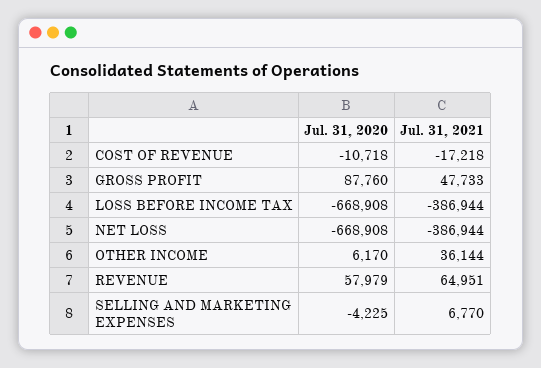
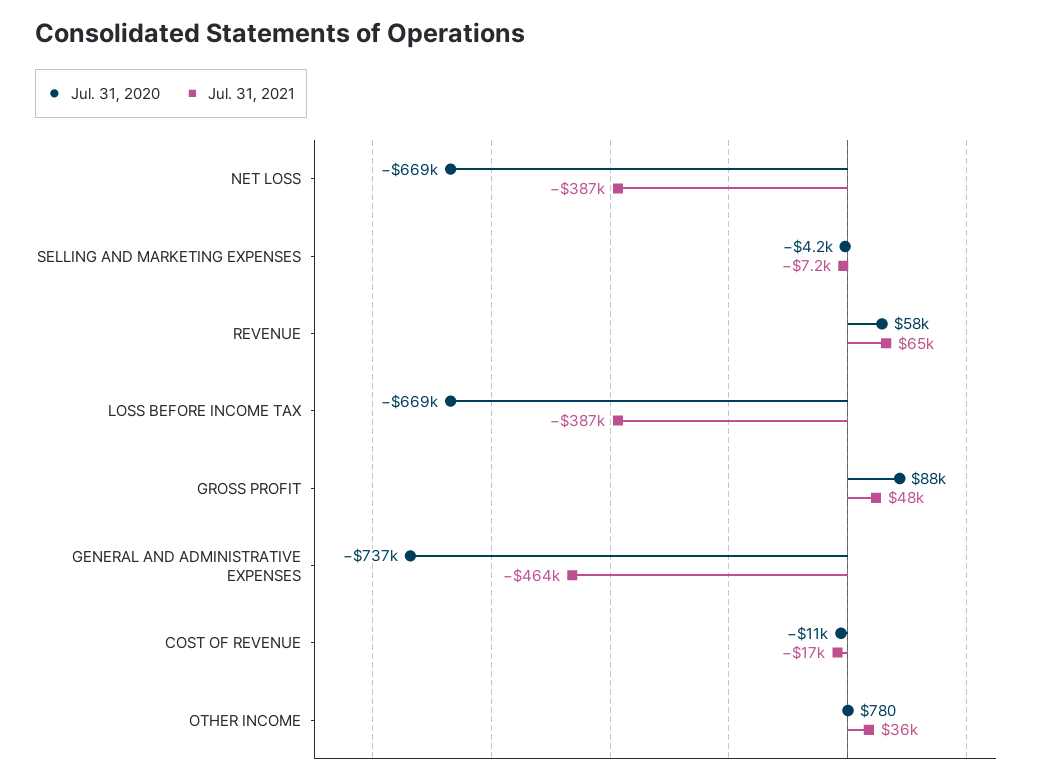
Jul. 31, 2020, OTHER INCOME: 6170 -> 780
Jul. 31, 2021, SELLING AND MARKETING EXPENSES: 6770 -> -7200
Jul. 31, 2020, GENERAL AND ADMINISTRATIVE EXPENSES: none -> -737000
Jul. 31, 2021, GENERAL AND ADMINISTRATIVE EXPENSES: none -> -464000

